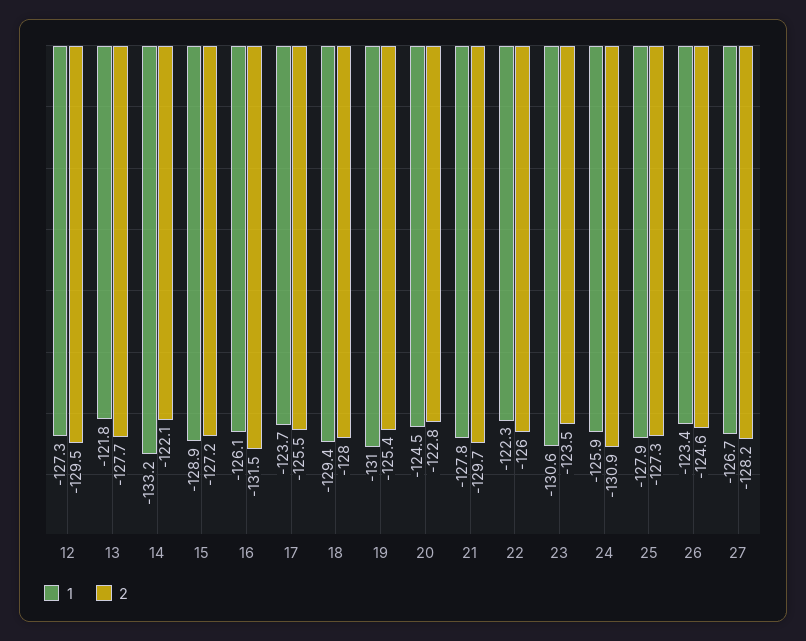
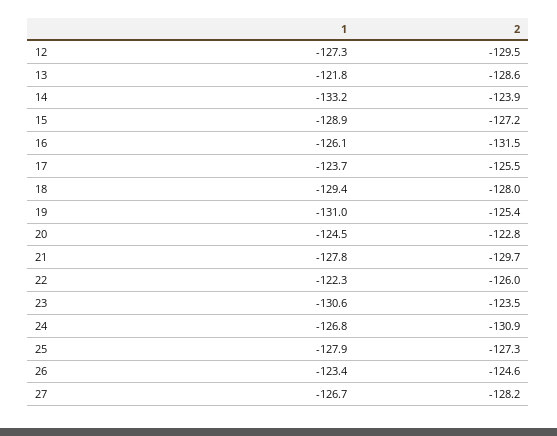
2, 13: -127.7 -> -128.6
2, 14: -122.1 -> -123.9
1, 24: -125.9 -> -126.8

